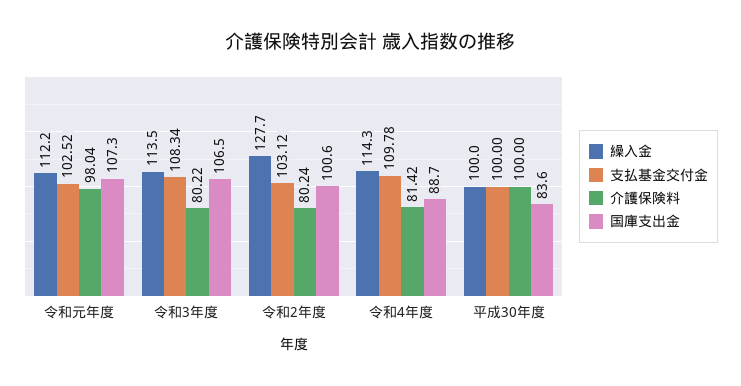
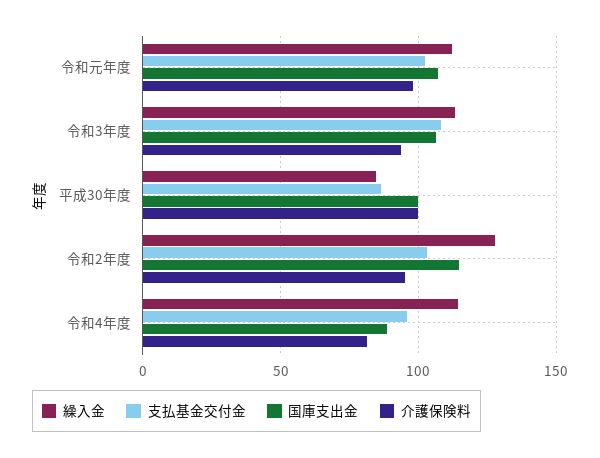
介護保険料, 令和3年度: 80.22 -> 95
介護保険料, 令和2年度: 80.24 -> 95
国庫支出金, 令和2年度: 100.6 -> 115
支払基金交付金, 令和4年度: 109.78 -> 95
繰入金, 平成30年度: 100 -> 85
支払基金交付金, 平成30年度: 100 -> 85
国庫支出金, 平成30年度: 83.6 -> 100

